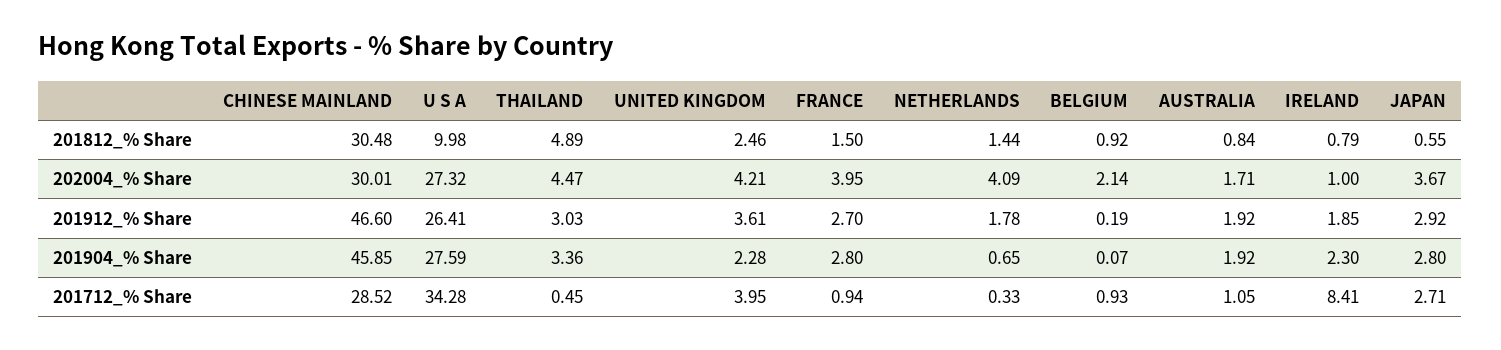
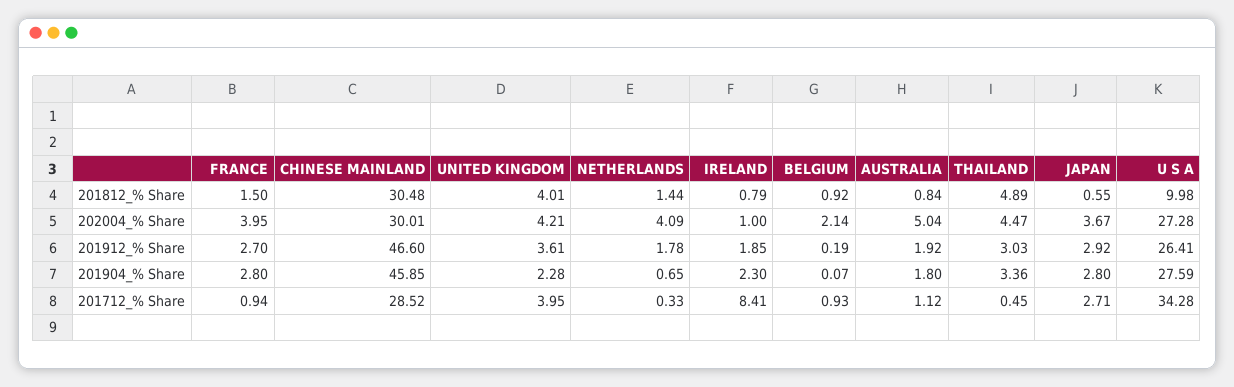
UNITED KINGDOM, 201812_% Share: 2.46 -> 4.01
U S A, 202004_% Share: 27.32 -> 27.28
AUSTRALIA, 202004_% Share: 1.71 -> 5.04
AUSTRALIA, 201904_% Share: 1.92 -> 1.8
AUSTRALIA, 201712_% Share: 1.05 -> 1.12

